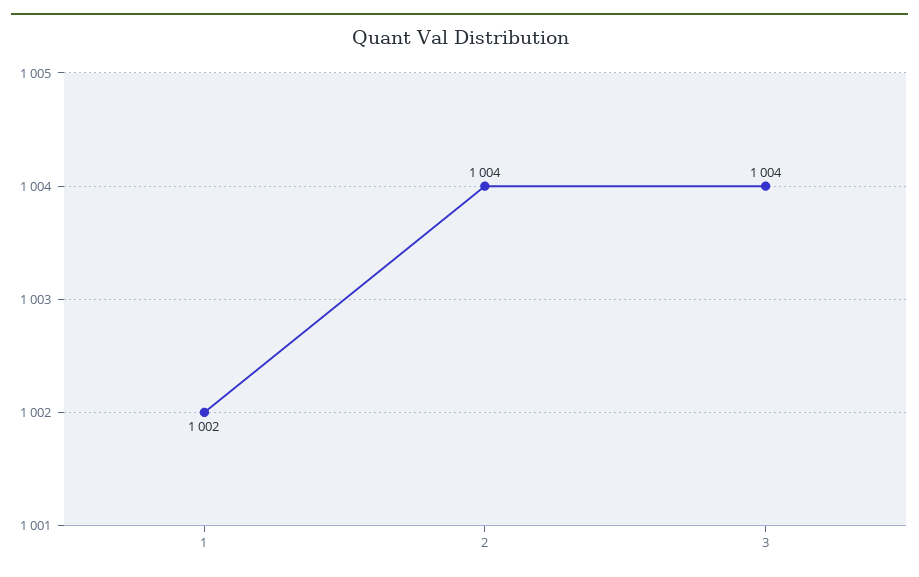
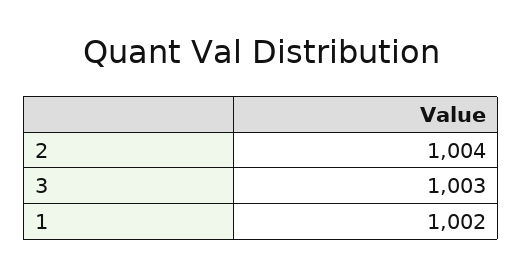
3: 1004 -> 1003

